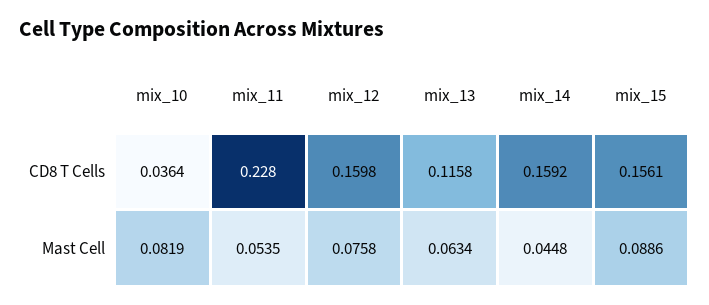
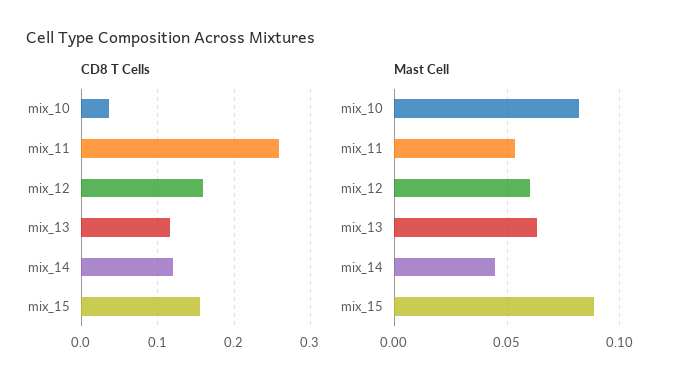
CD8 T Cells, mix_11: 0.228 -> 0.26
CD8 T Cells, mix_14: 0.1592 -> 0.12
Mast Cell, mix_12: 0.0758 -> 0.06

